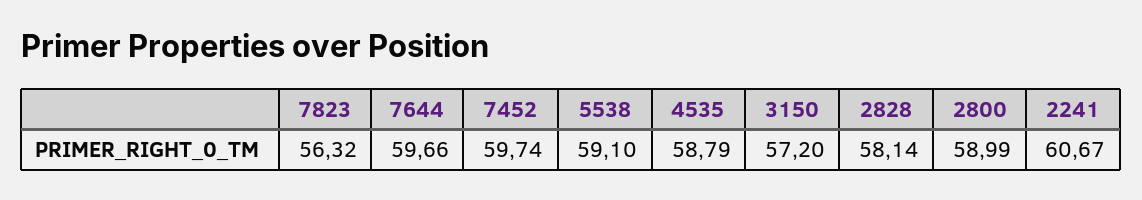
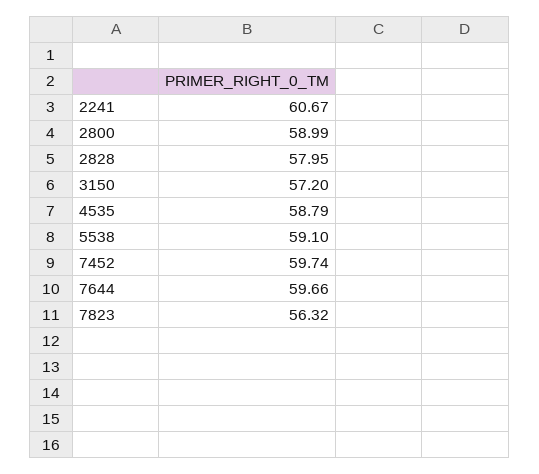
2828: 58.14 -> 57.95

